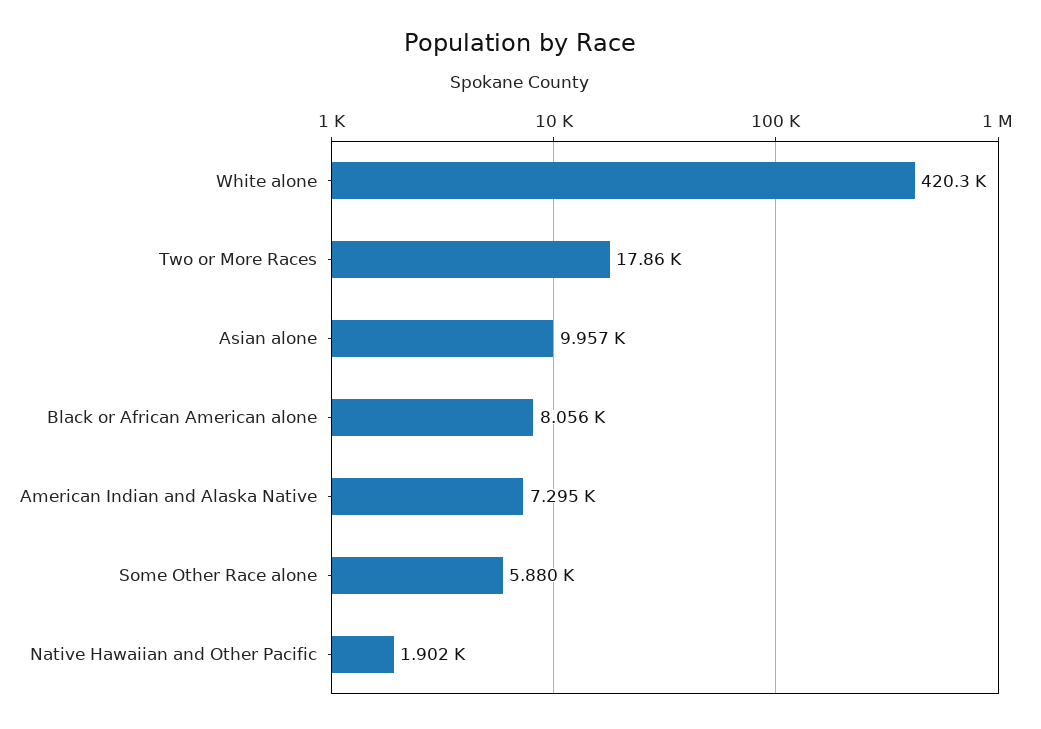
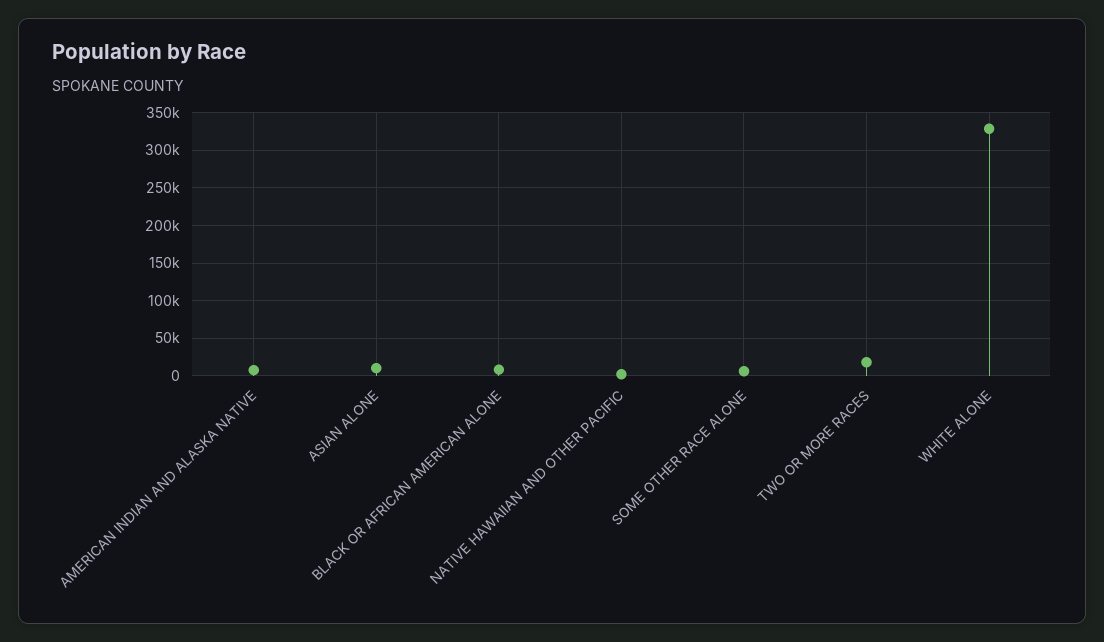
White alone: 420300 -> 330000

